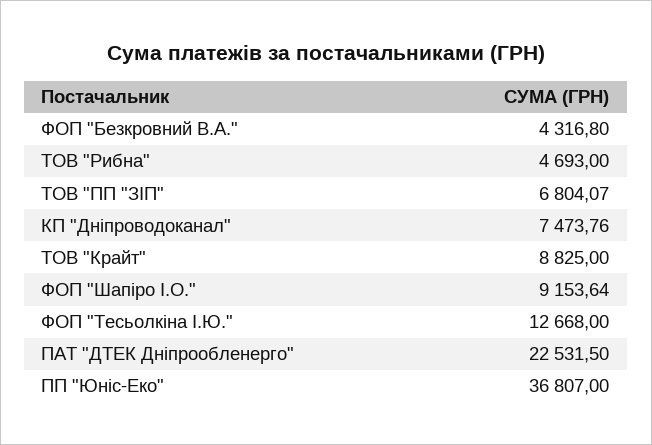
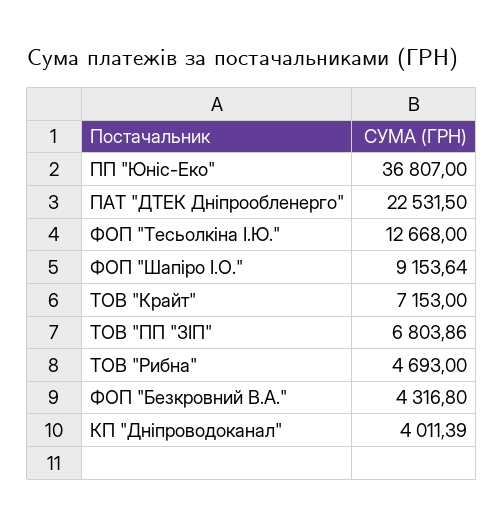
ТОВ "ПП "ЗІП": 6804.07 -> 6803.86
КП "Дніпроводоканал": 7473.76 -> 4011.39
ТОВ "Крайт": 8825 -> 7153

